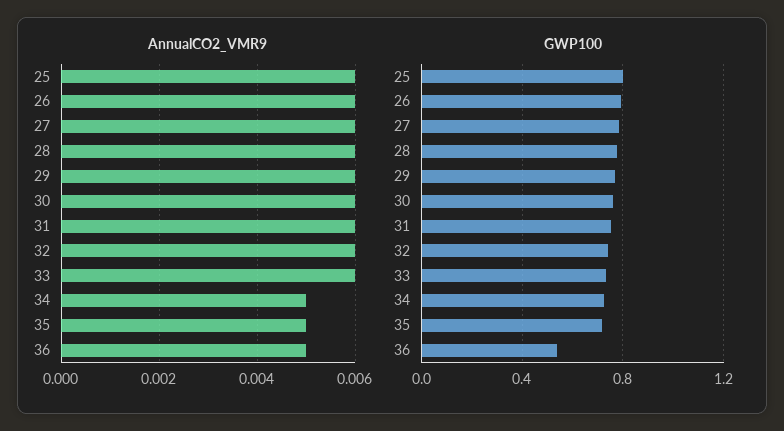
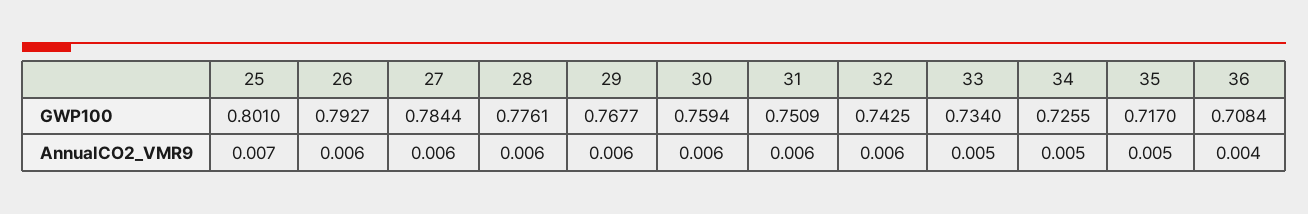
AnnualCO2_VMR9, 25: 0.006 -> 0.007
AnnualCO2_VMR9, 33: 0.006 -> 0.005
AnnualCO2_VMR9, 36: 0.005 -> 0.004
GWP100, 36: 0.55 -> 0.7084

